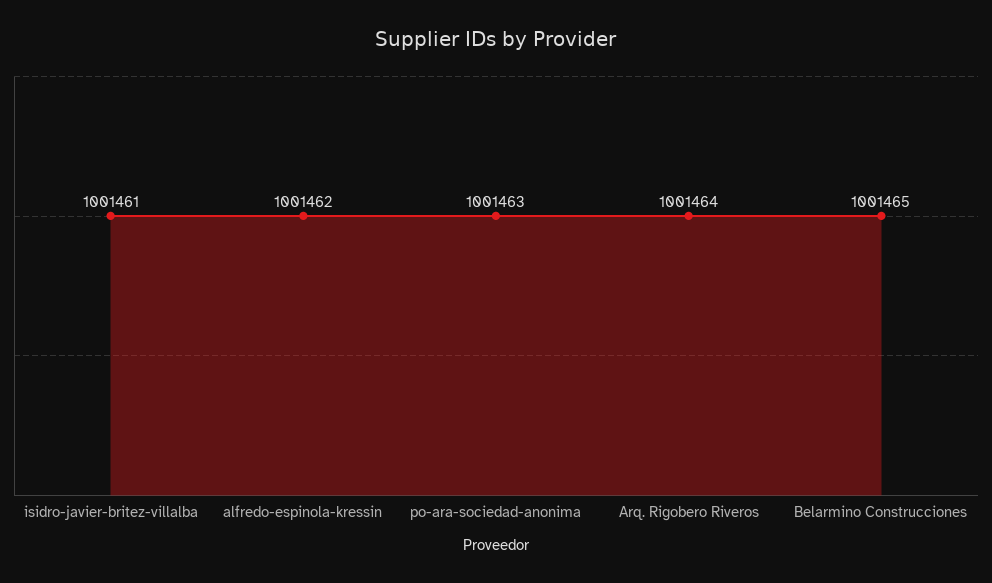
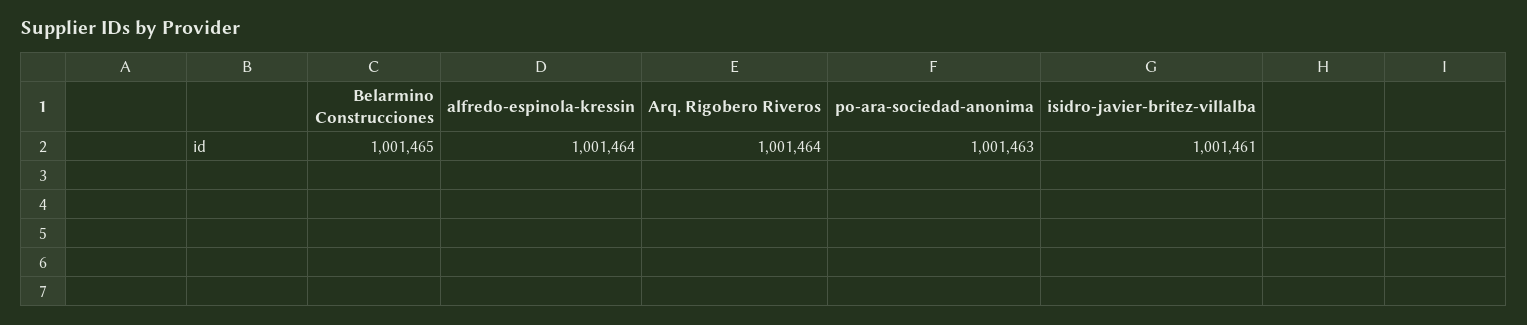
alfredo-espinola-kressin: 1001462 -> 1001464

